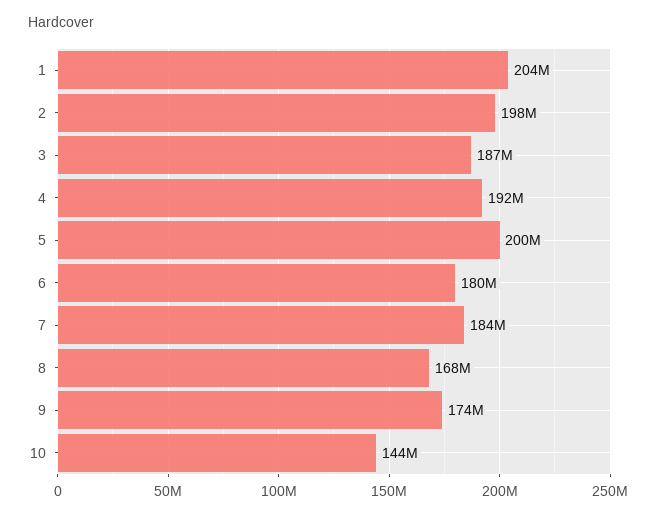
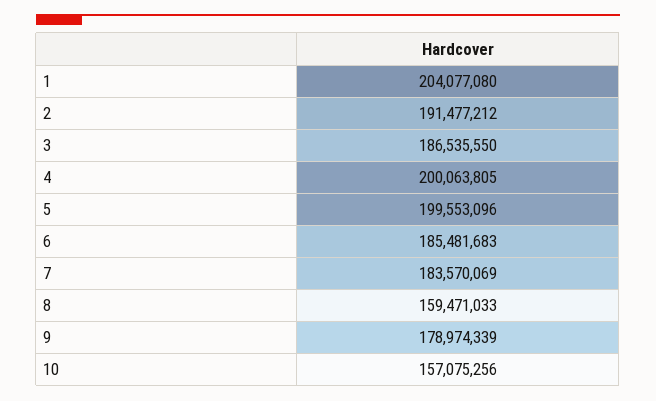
2: 198000000 -> 191477212
4: 192000000 -> 200063805
6: 180000000 -> 185481683
8: 168000000 -> 159471033
9: 174000000 -> 178974339
10: 144000000 -> 157075256

